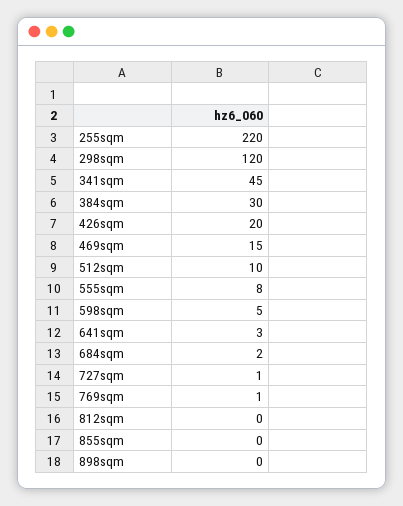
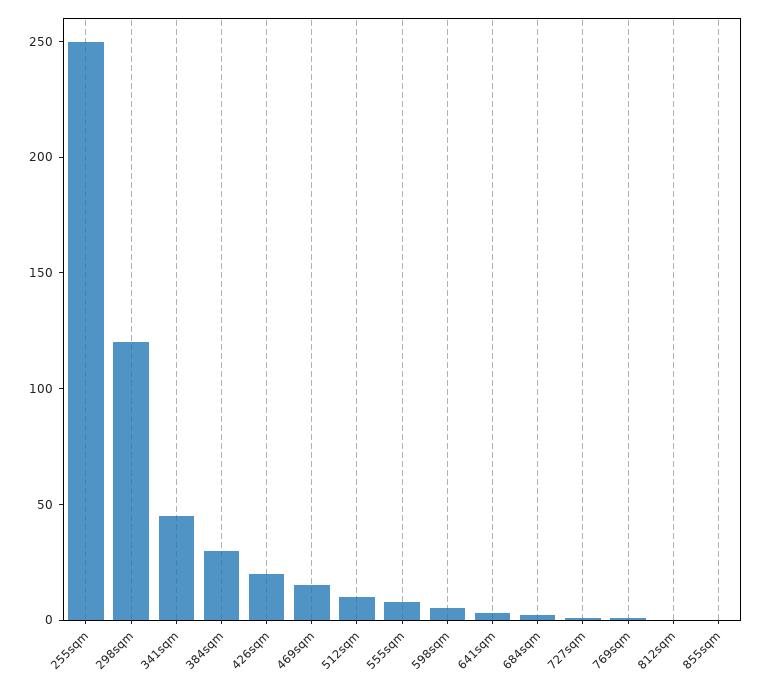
255sqm: 220 -> 250
898sqm: 0 -> none

